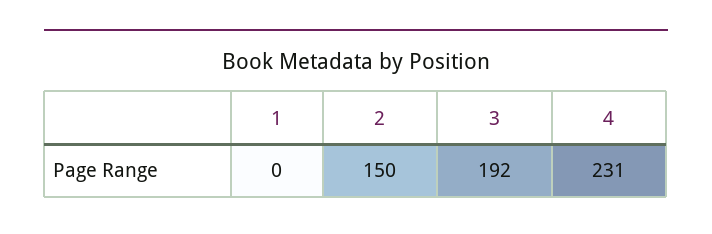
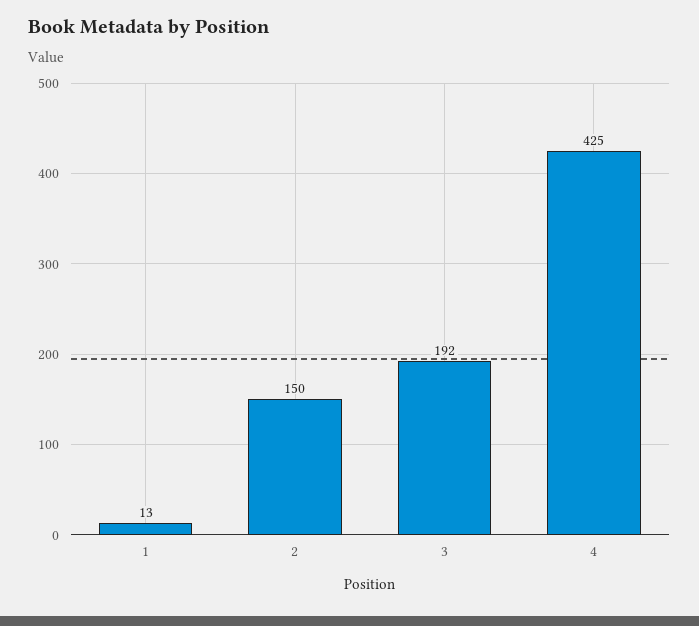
1: 0 -> 13
4: 231 -> 425

